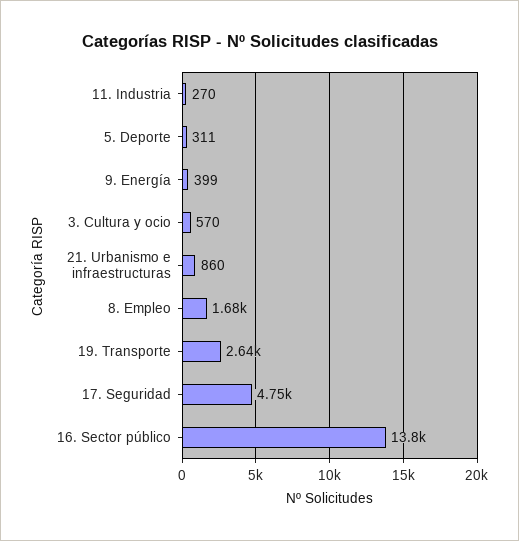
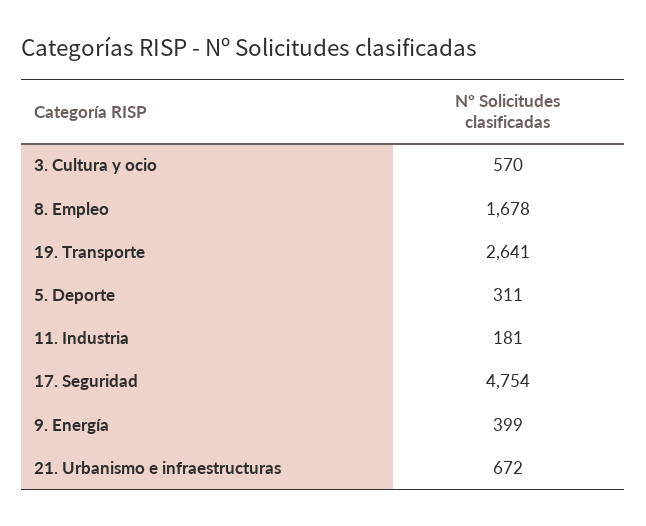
11. Industria: 270 -> 181
21. Urbanismo e infraestructuras: 860 -> 672
16. Sector público: 13800 -> none

